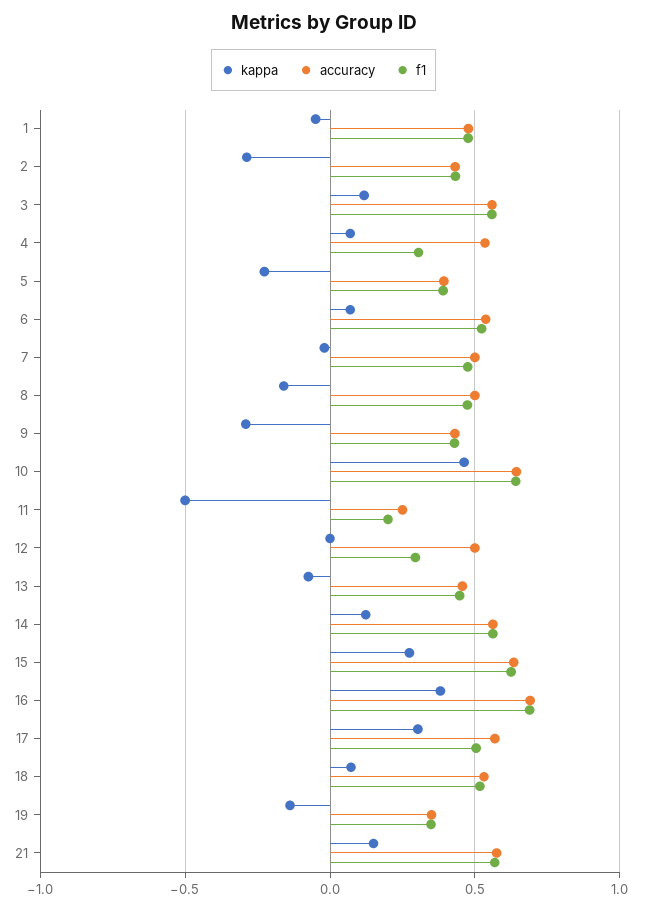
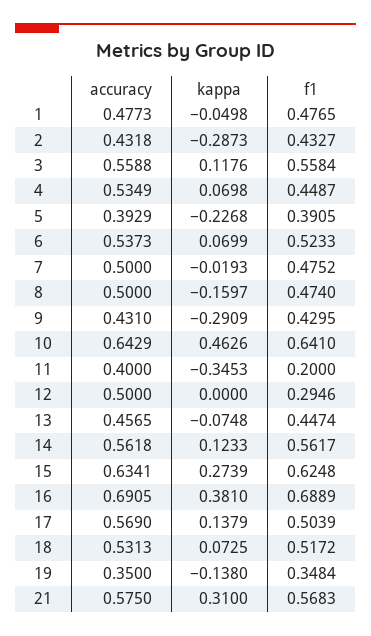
f1, 4: 0.3 -> 0.4487
kappa, 11: -0.5 -> -0.3453
accuracy, 11: 0.25 -> 0.4
kappa, 17: 0.3 -> 0.1379
kappa, 21: 0.15 -> 0.31

